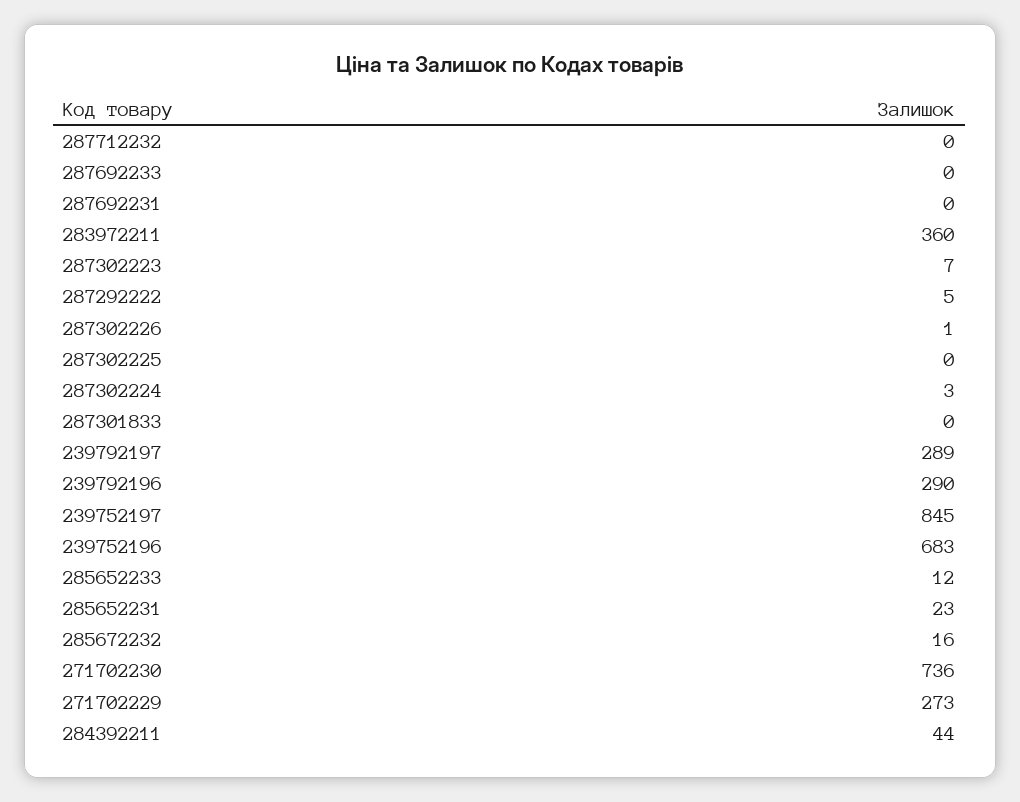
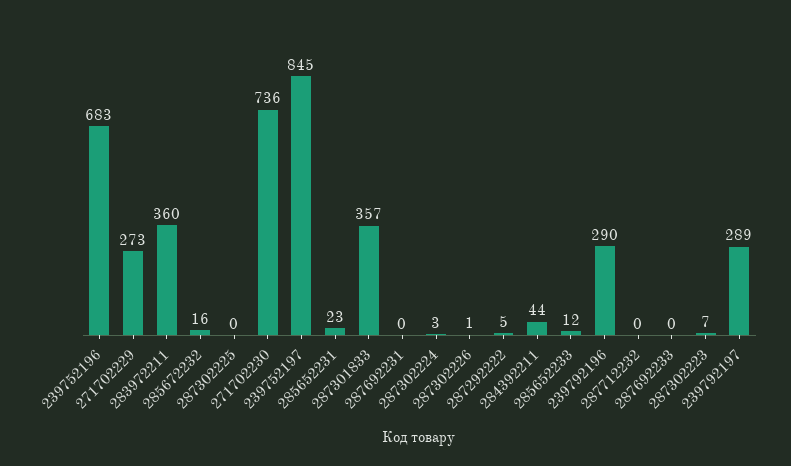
287301833: 0 -> 357

